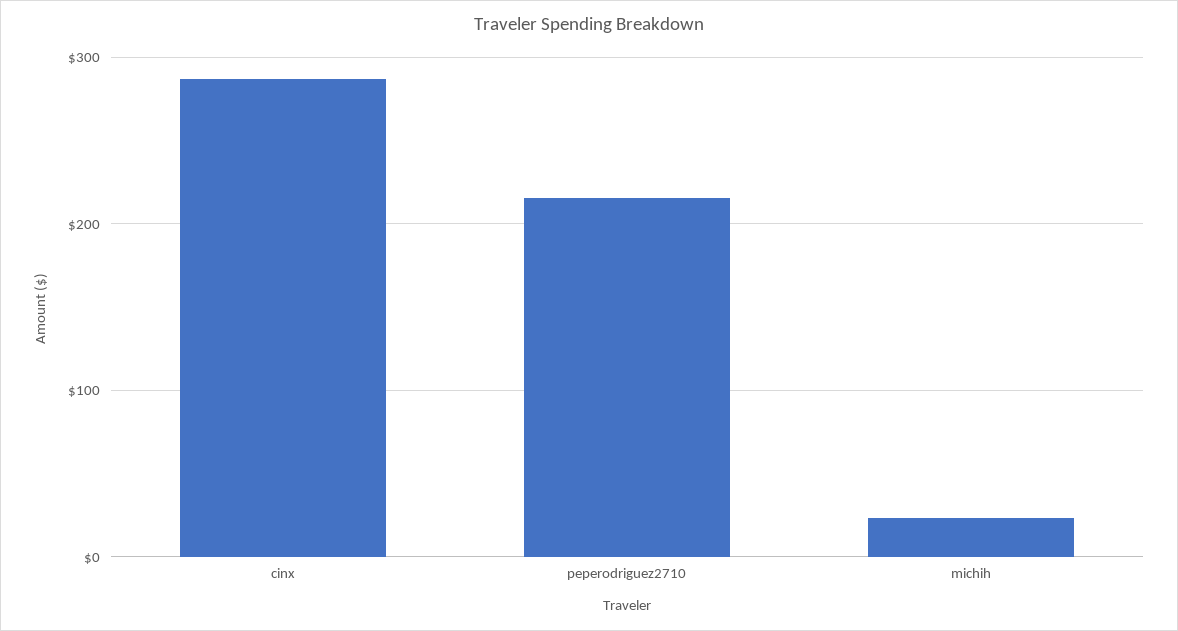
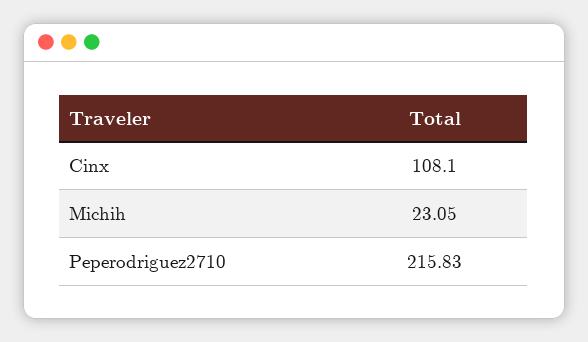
cinx: 290 -> 108.1

